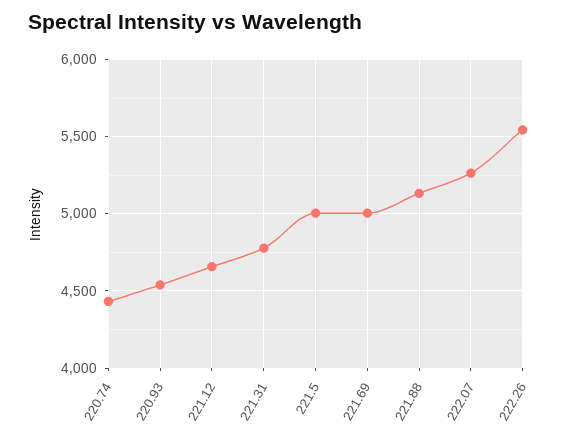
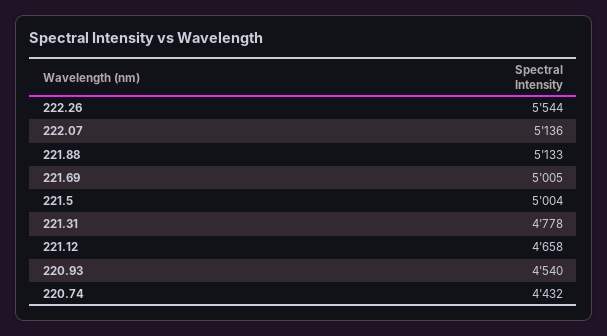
222.07: 5250 -> 5136

